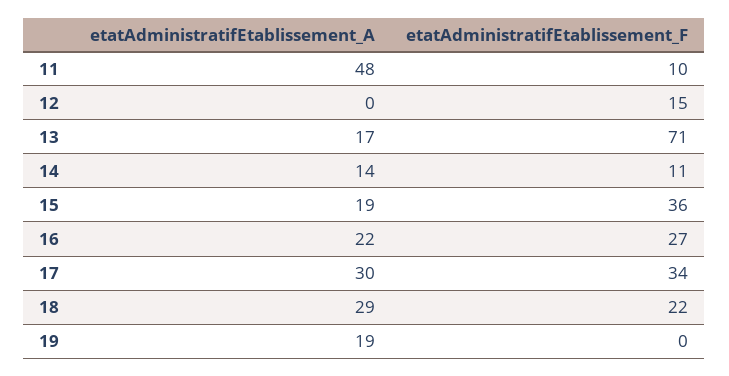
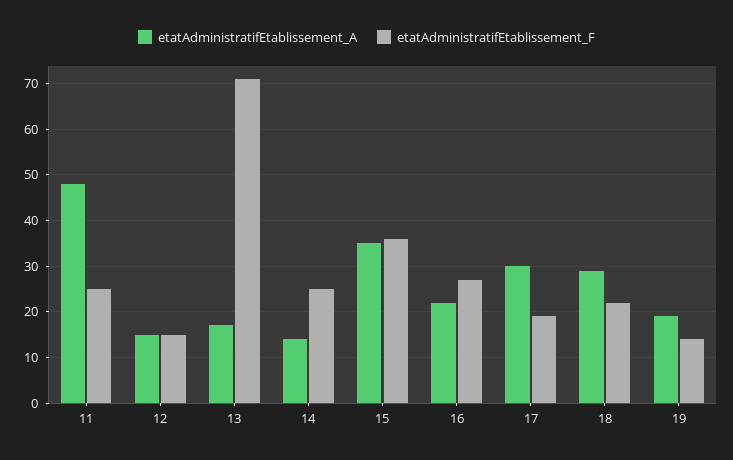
etatAdministratifEtablissement_F, 11: 10 -> 25
etatAdministratifEtablissement_A, 12: 0 -> 15
etatAdministratifEtablissement_F, 14: 11 -> 25
etatAdministratifEtablissement_A, 15: 19 -> 35
etatAdministratifEtablissement_F, 17: 34 -> 20
etatAdministratifEtablissement_F, 19: 0 -> 15

